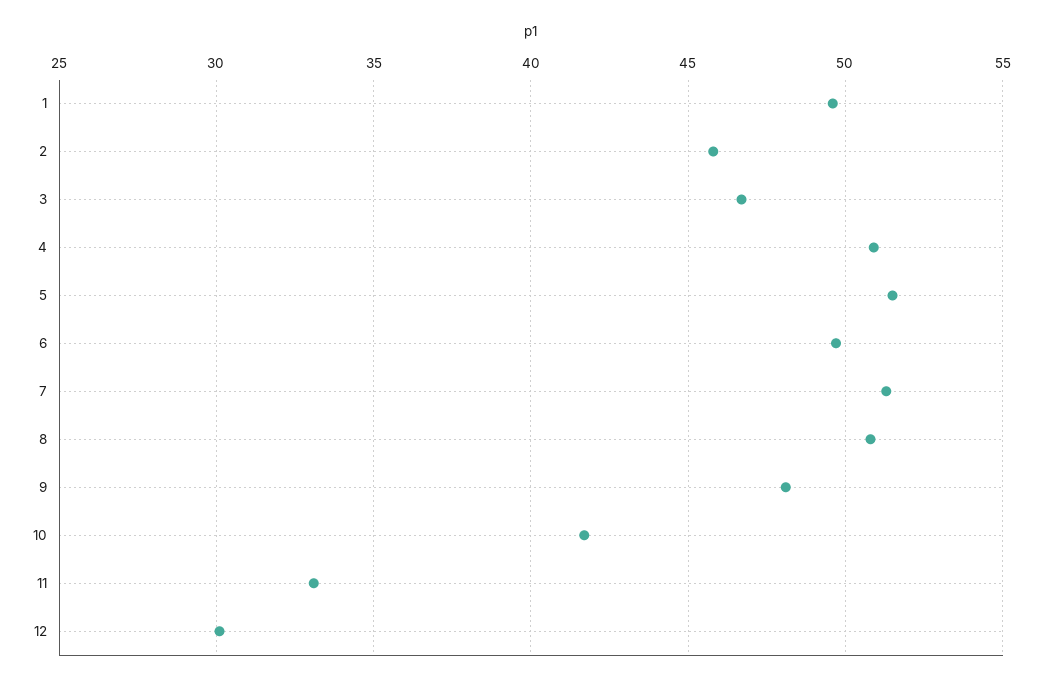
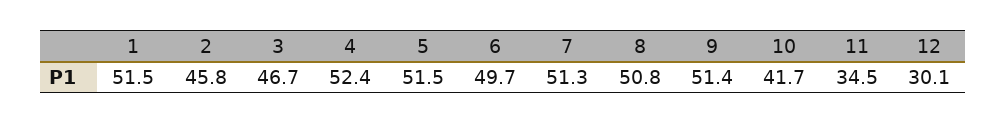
1: 49.5 -> 51.5
4: 51 -> 52.4
9: 48 -> 51.4
11: 33 -> 34.5

